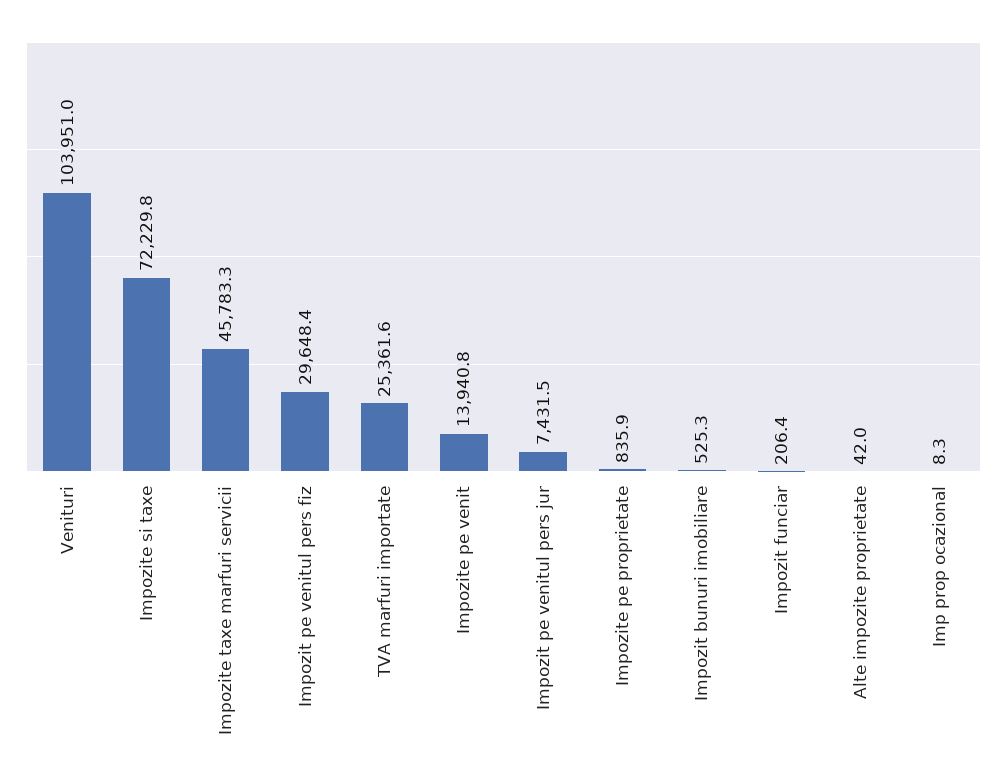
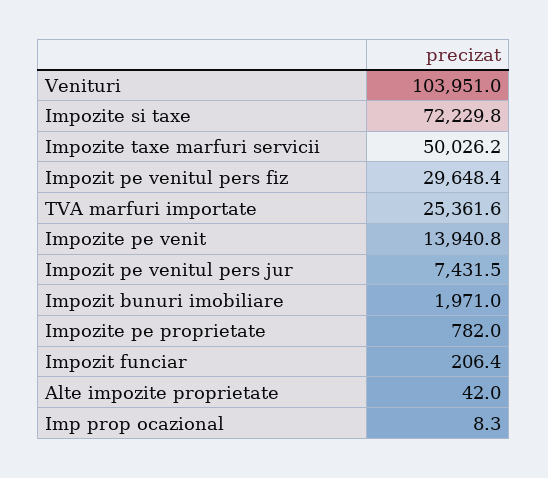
Impozite taxe marfuri servicii: 45783.3 -> 50026.2
Impozite pe proprietate: 835.9 -> 782
Impozit bunuri imobiliare: 525.3 -> 1971

